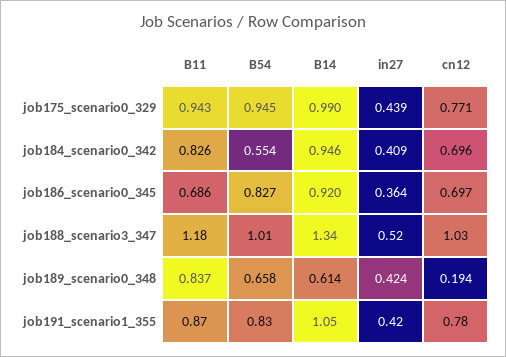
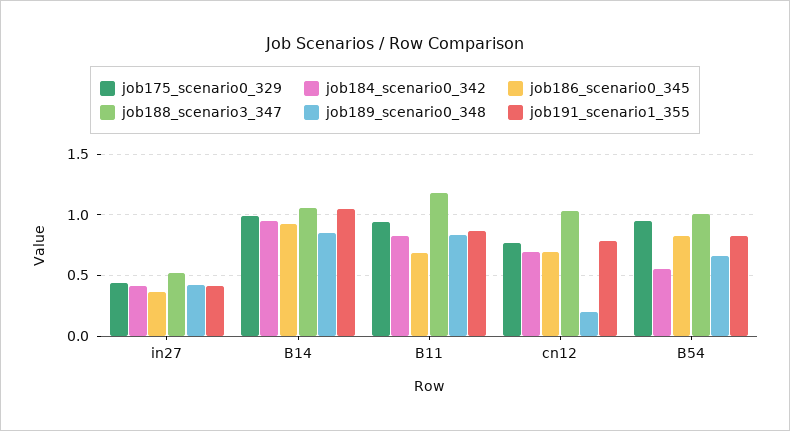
job188_scenario3_347, B14: 1.34 -> 1.05
job189_scenario0_348, B14: 0.614 -> 0.85

